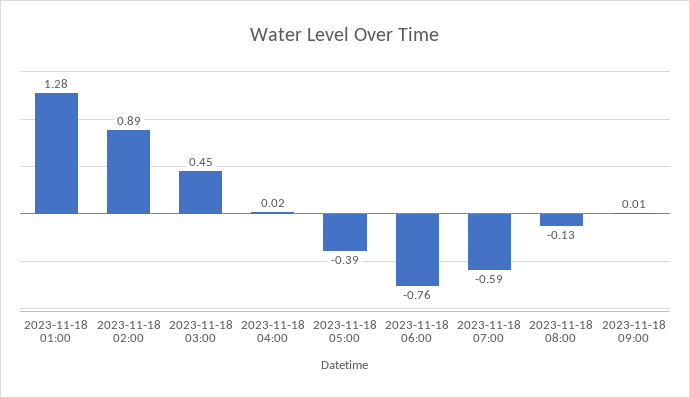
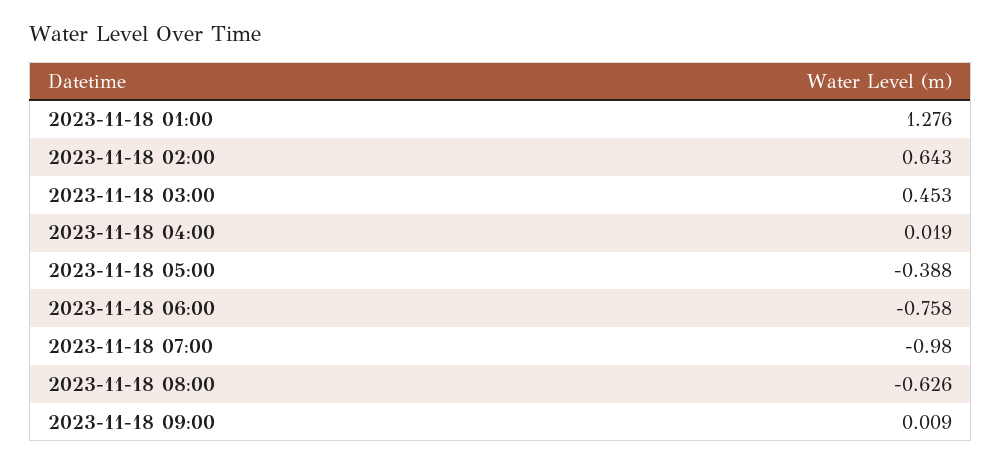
2023-11-18 02:00: 0.89 -> 0.643
2023-11-18 07:00: -0.59 -> -0.98
2023-11-18 08:00: -0.13 -> -0.626

